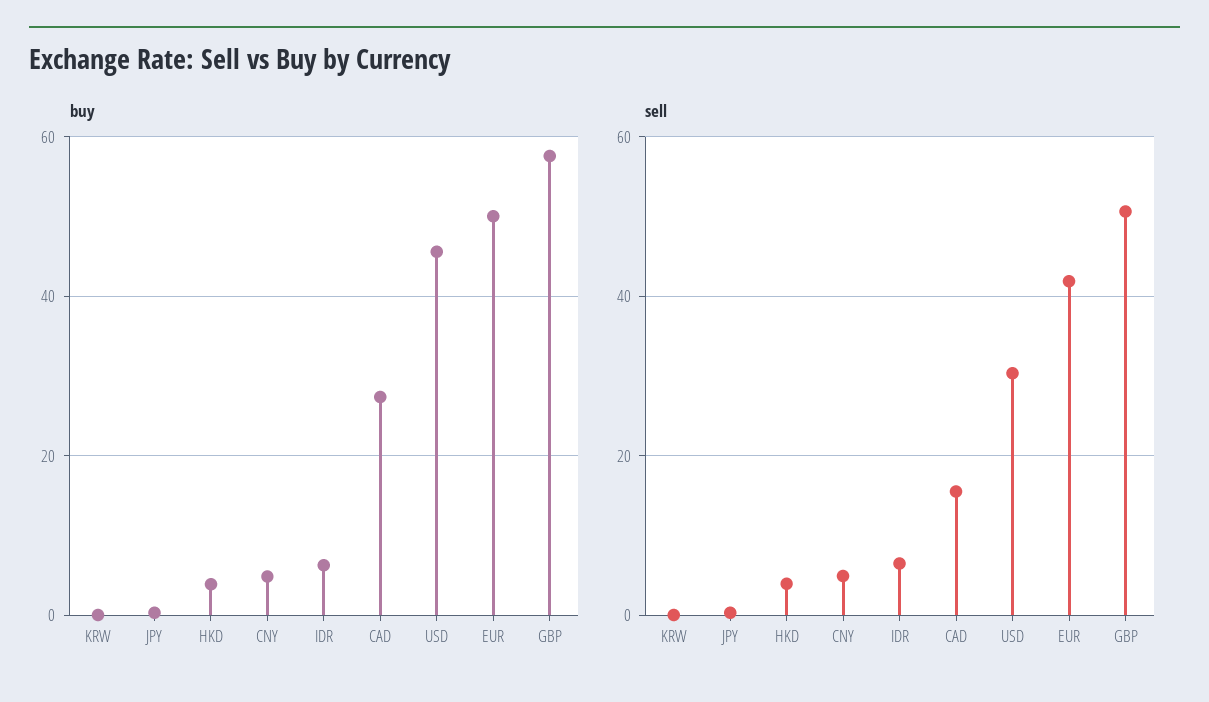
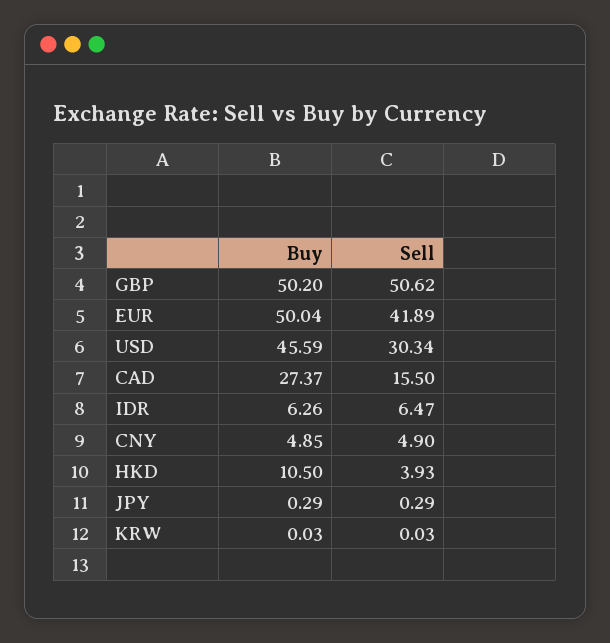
buy, HKD: 4 -> 10.5
buy, GBP: 58 -> 50.2

